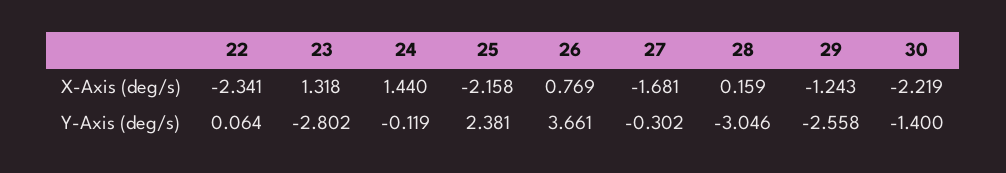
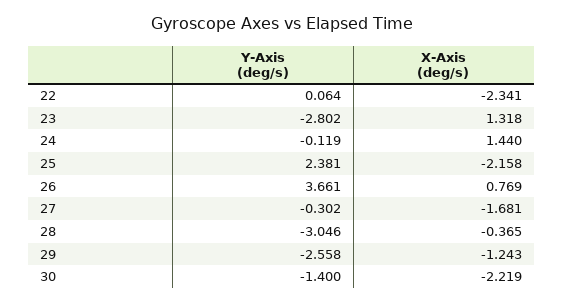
28, X-Axis (deg/s): 0.159 -> -0.365

